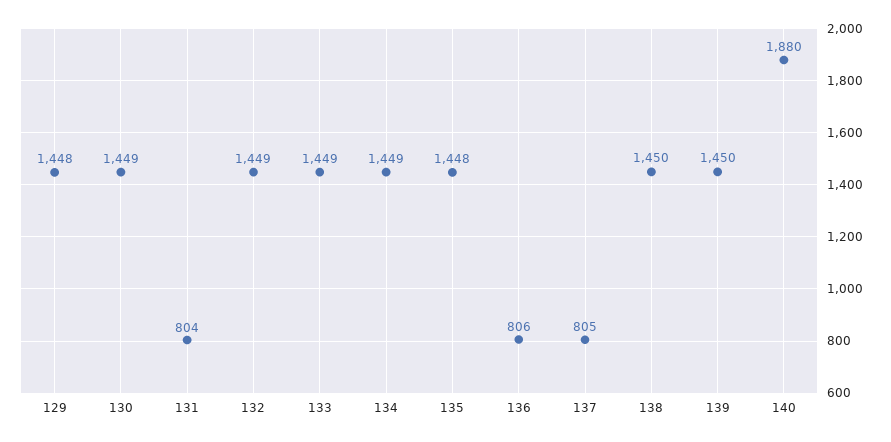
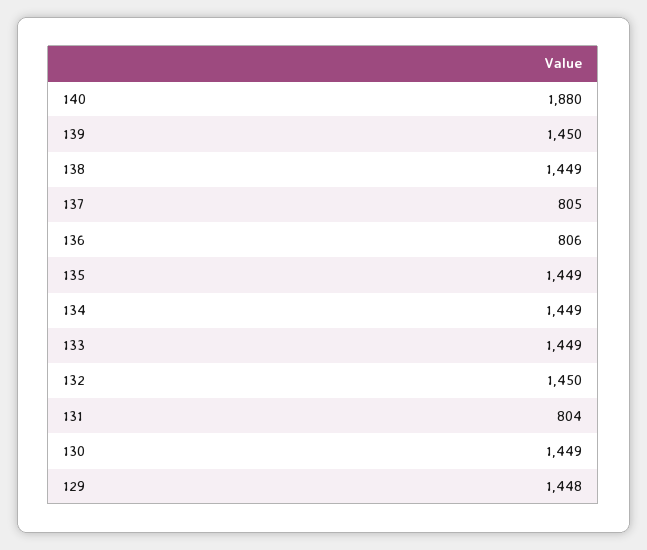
132: 1449 -> 1450
135: 1448 -> 1449
138: 1450 -> 1449

